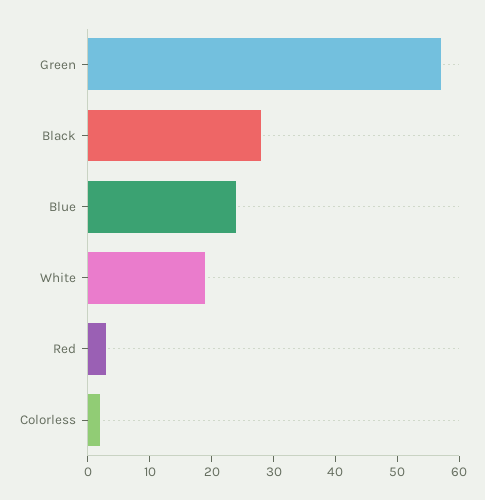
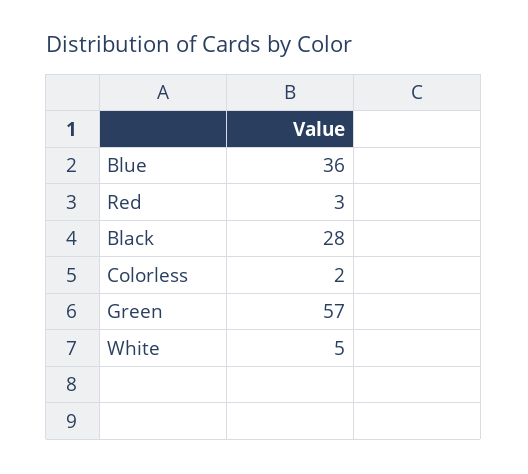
Blue: 25 -> 36
White: 20 -> 5

